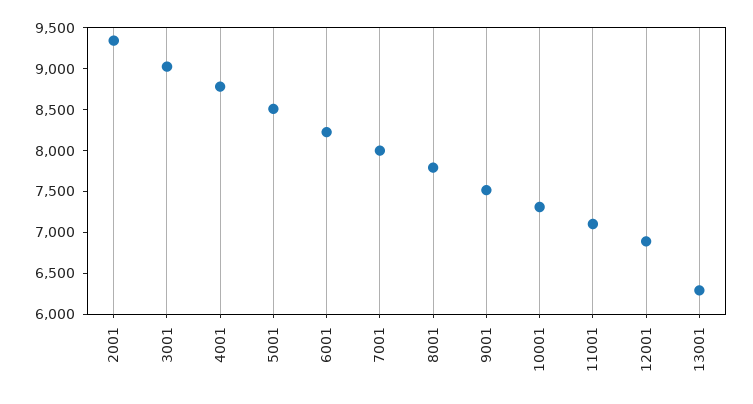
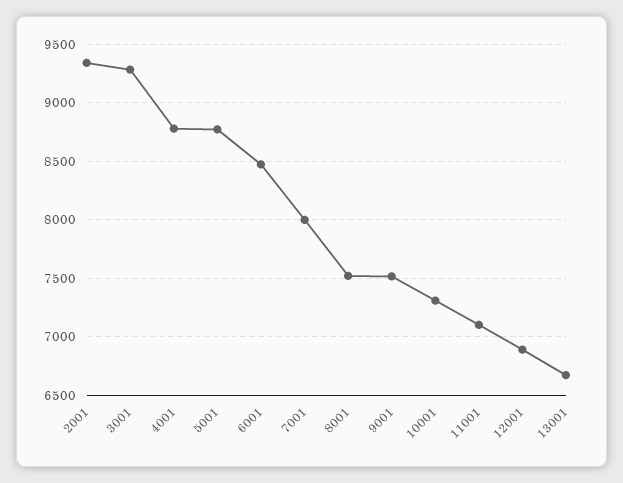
3001: 9000 -> 9300
5001: 8500 -> 8800
6001: 8200 -> 8500
8001: 7800 -> 7500
13001: 6300 -> 6700

